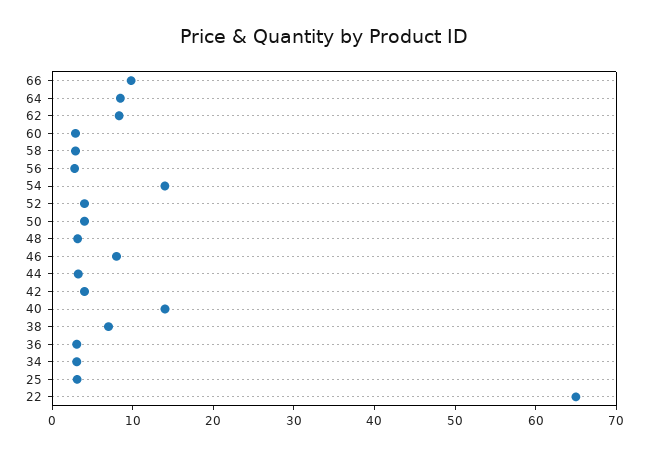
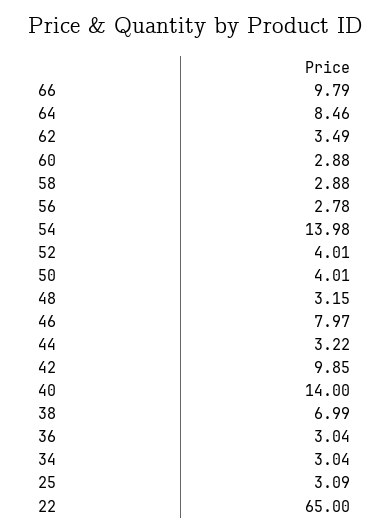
62: 8 -> 3.49
42: 4 -> 9.85

